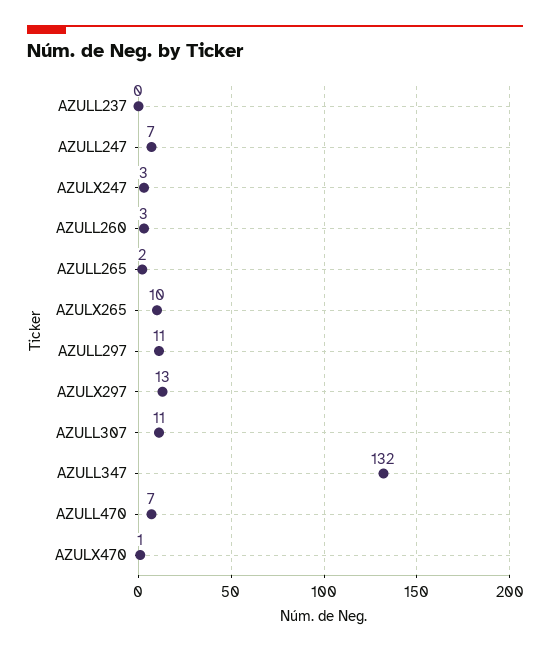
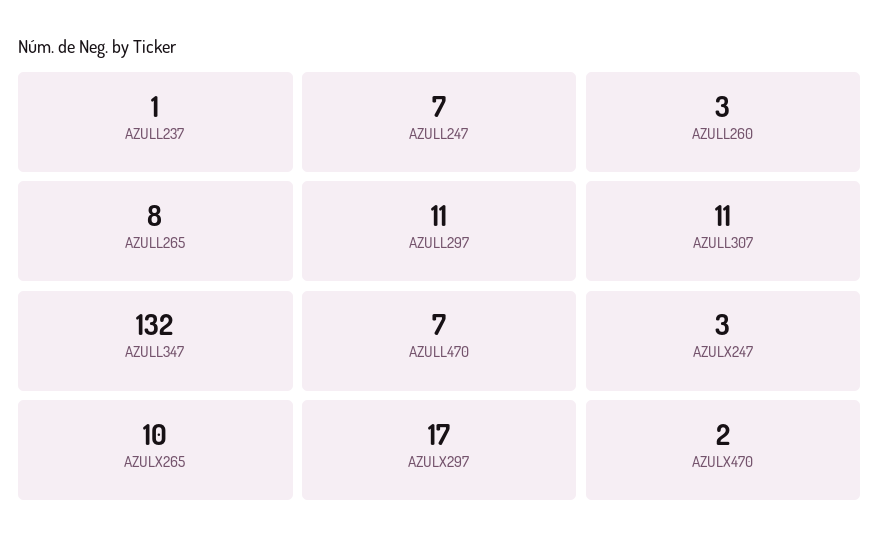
AZULL237: 0 -> 1
AZULL265: 2 -> 8
AZULX297: 13 -> 17
AZULX470: 1 -> 2

